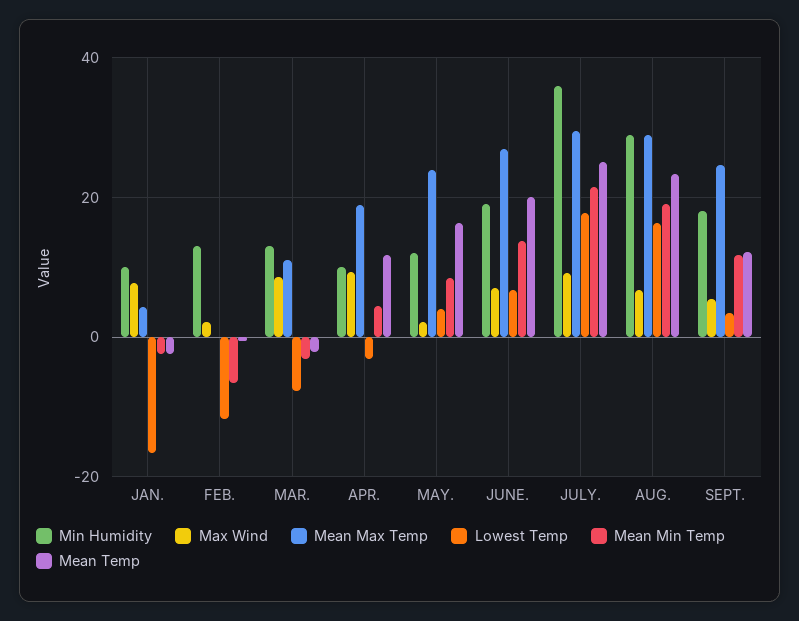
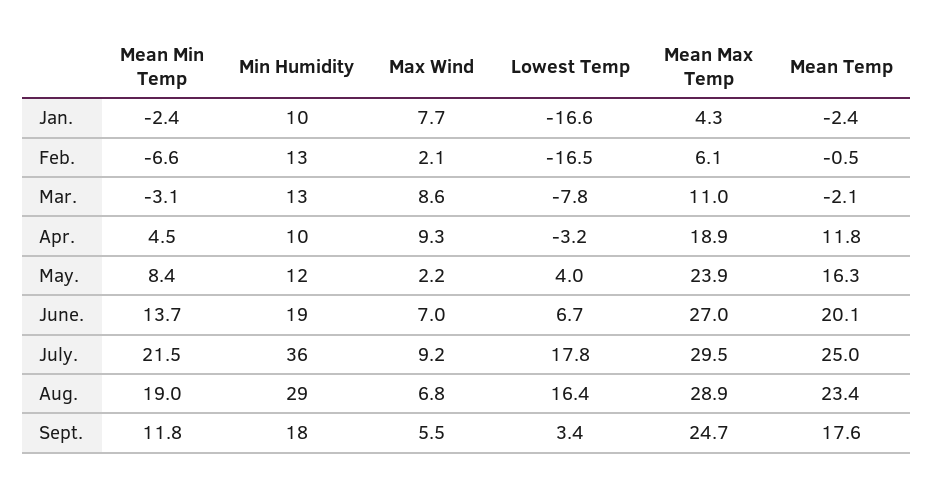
Mean Max Temp, FEB.: 0 -> 6.1
Lowest Temp, FEB.: -12 -> -16.5
Mean Temp, SEPT.: 12 -> 17.6

